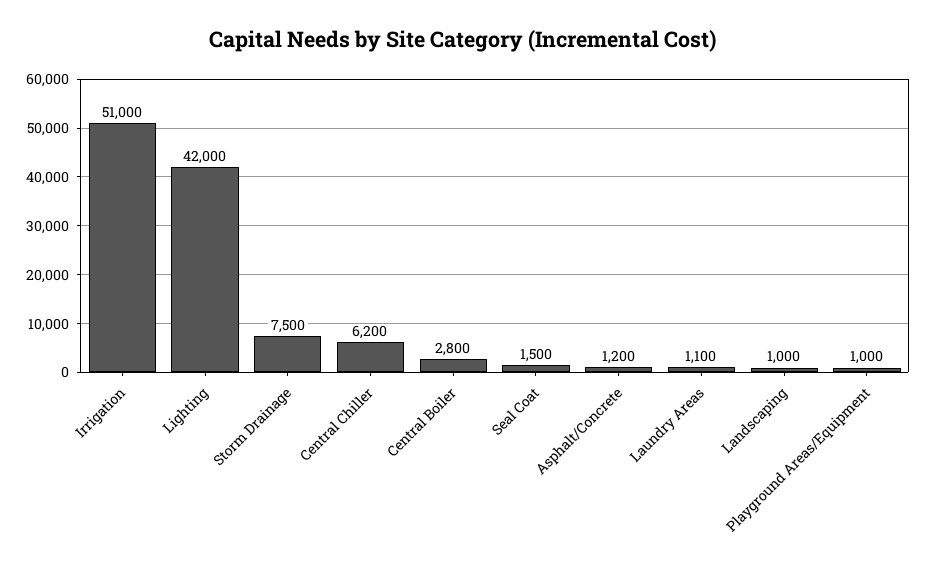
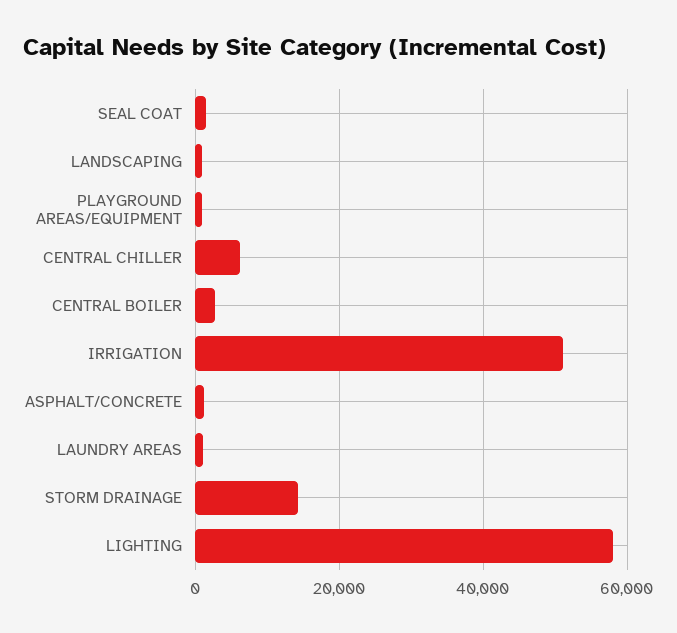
Lighting: 42000 -> 58000
Storm Drainage: 7500 -> 14000

